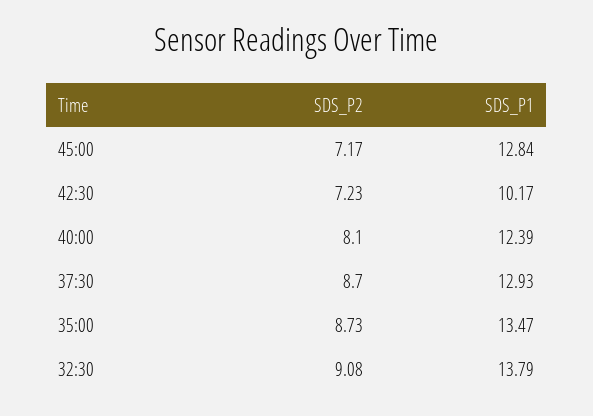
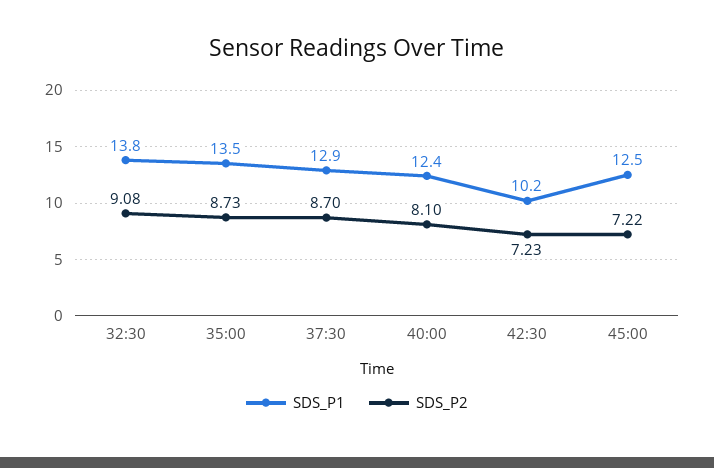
SDS_P2, 45:00: 7.17 -> 7.22
SDS_P1, 45:00: 12.84 -> 12.5

